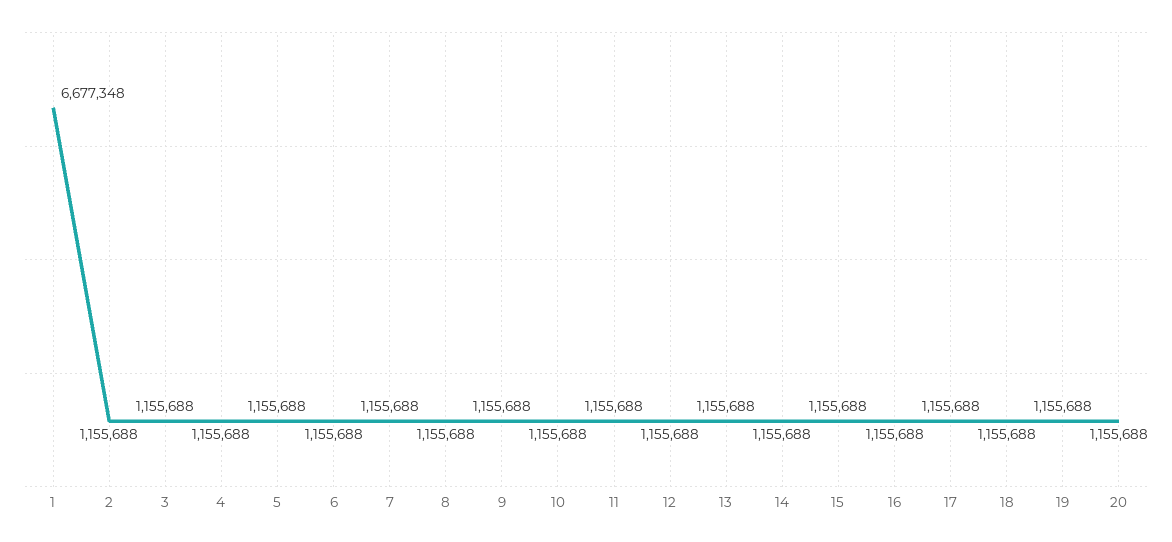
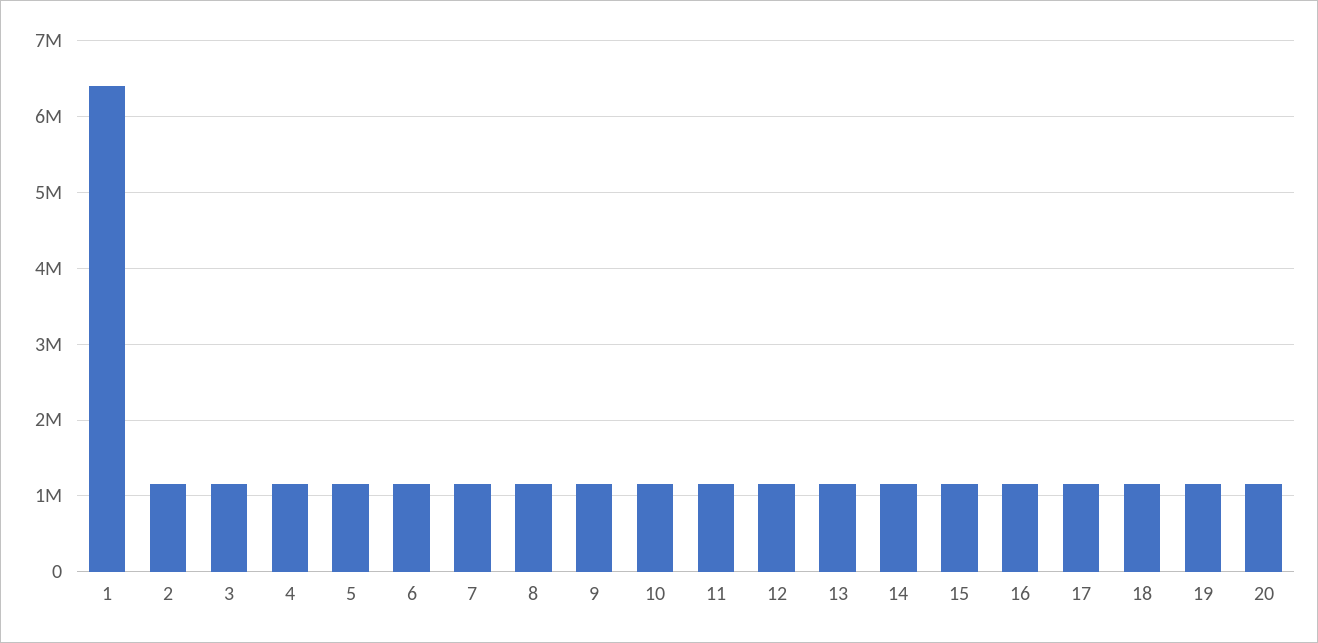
1: 6677348 -> 6400000

